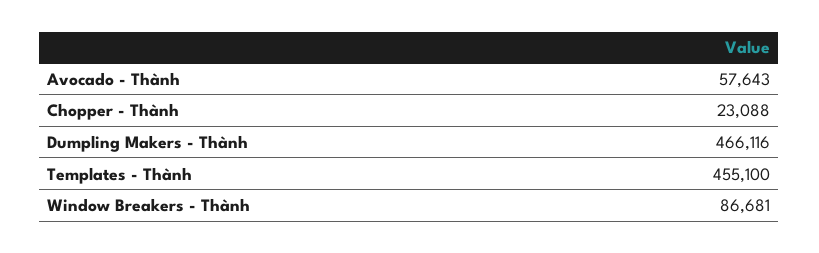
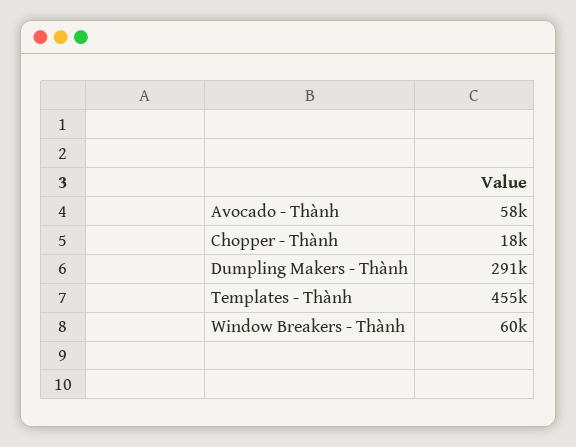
Chopper - Thành: 23088 -> 18000
Dumpling Makers - Thành: 466116 -> 291000
Window Breakers - Thành: 86681 -> 60000

